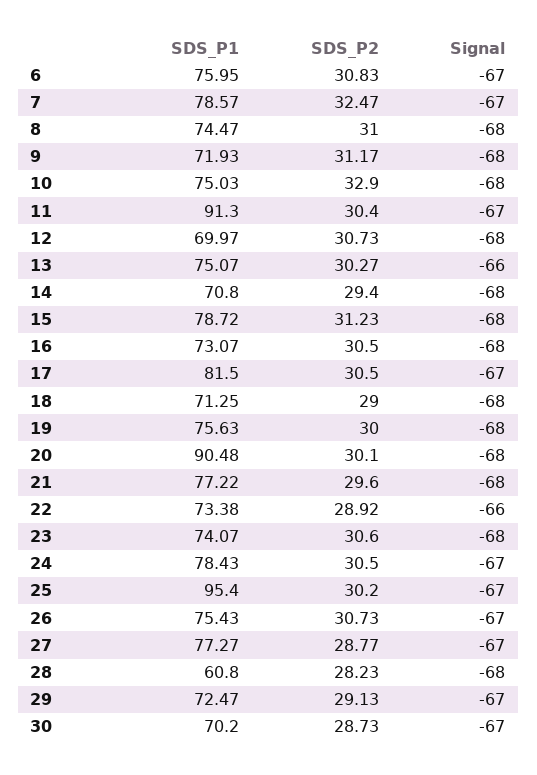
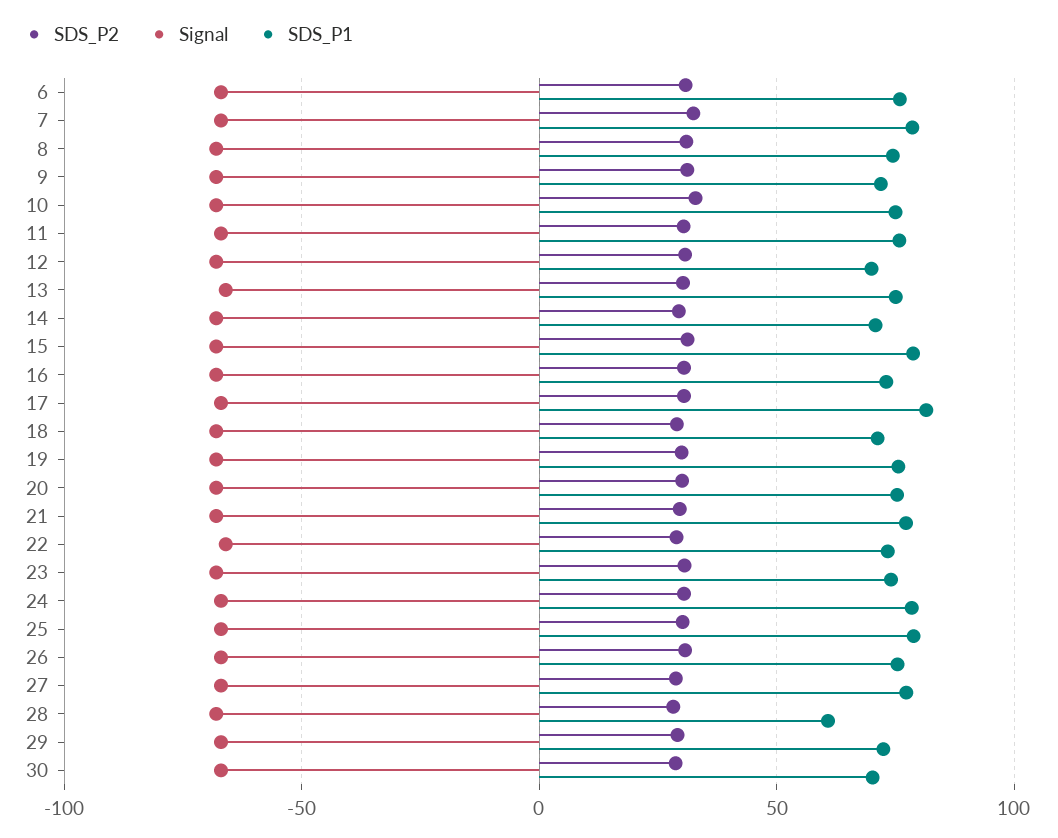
SDS_P1, 11: 91.3 -> 75
SDS_P1, 20: 90.48 -> 75
SDS_P1, 25: 95.4 -> 80

